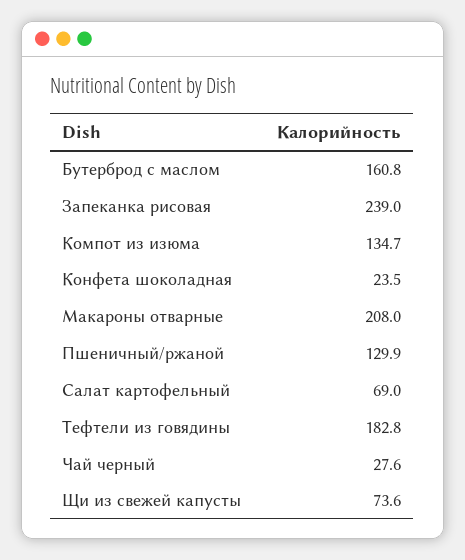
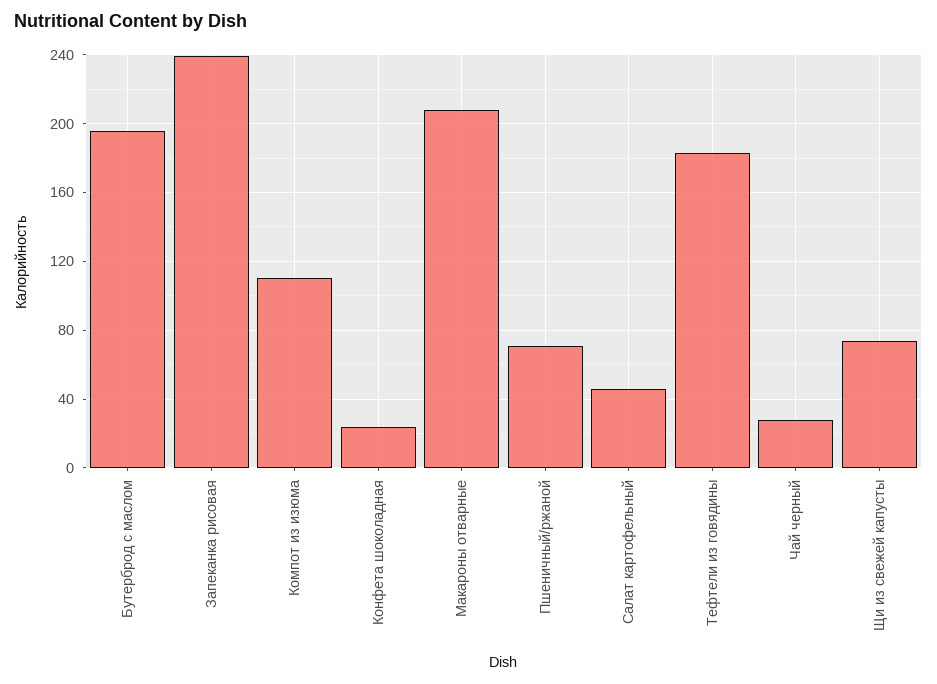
Бутерброд с маслом: 160.8 -> 195
Компот из изюма: 134.7 -> 110
Пшеничный/ржаной: 129.9 -> 70
Салат картофельный: 69 -> 45

